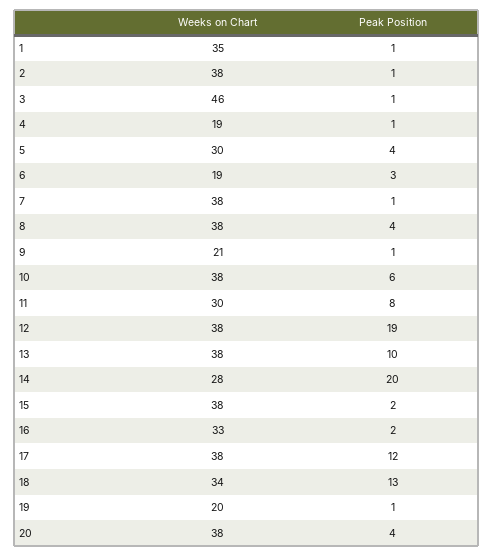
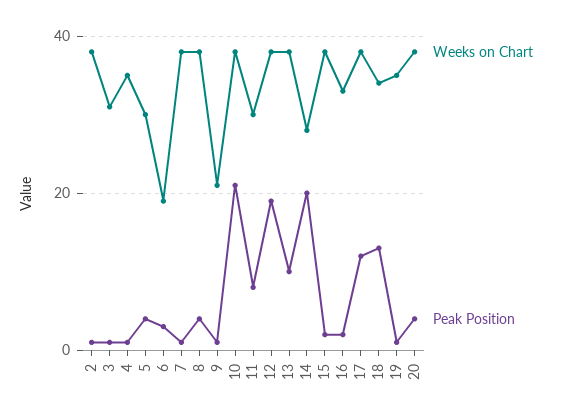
Weeks on Chart, 1: 35 -> none
Peak Position, 1: 1 -> none
Weeks on Chart, 3: 46 -> 30
Weeks on Chart, 4: 19 -> 35
Peak Position, 10: 6 -> 20
Weeks on Chart, 19: 20 -> 35

